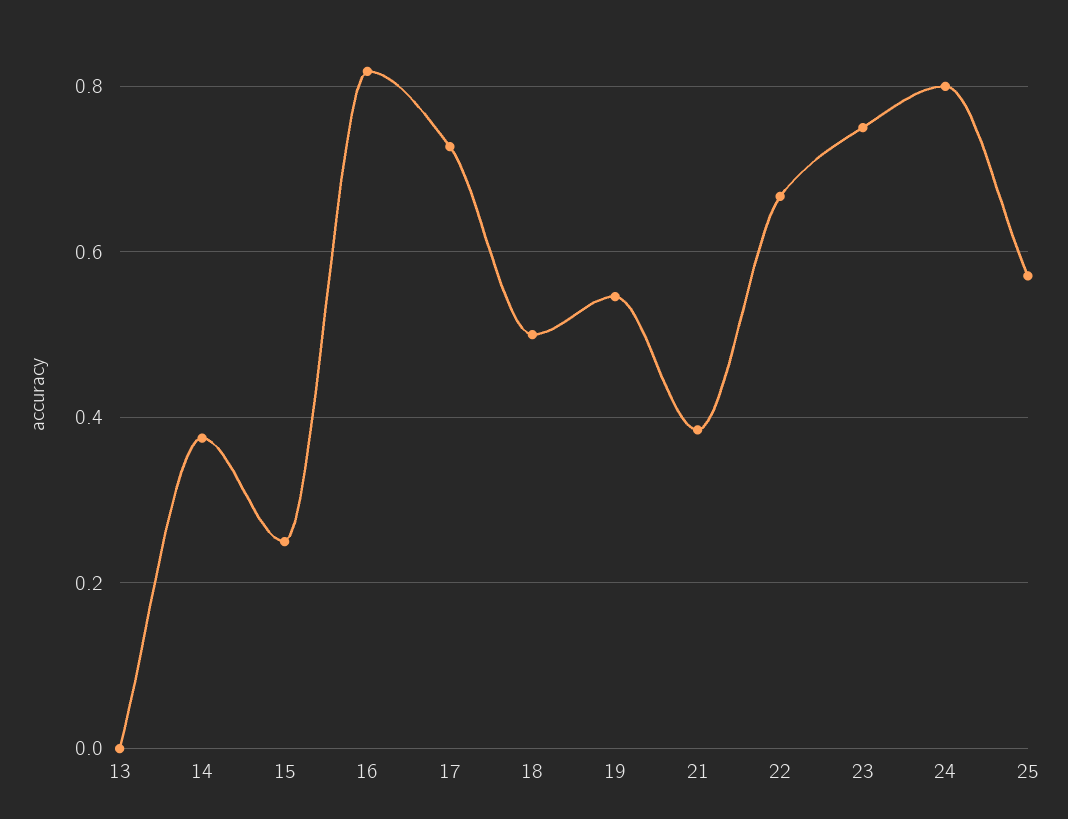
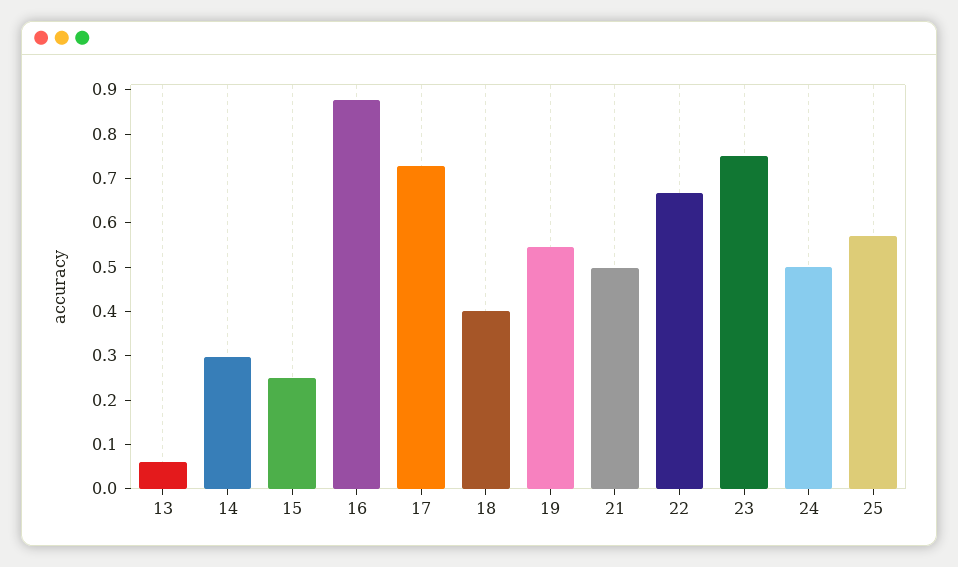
13: 0 -> 0.06
14: 0.38 -> 0.3
16: 0.82 -> 0.88
18: 0.5 -> 0.4
21: 0.38 -> 0.5
24: 0.8 -> 0.5

